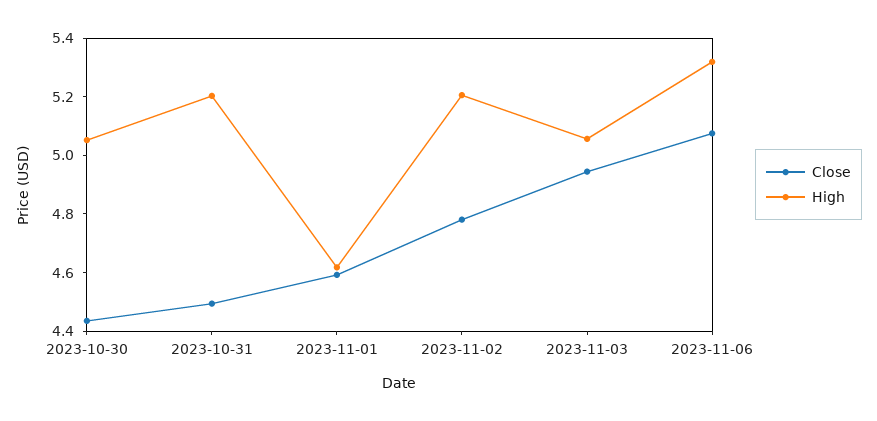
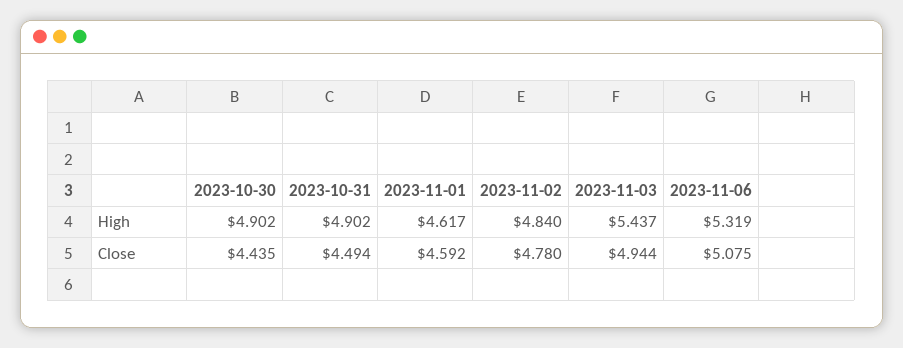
High, 2023-10-30: 5.05 -> 4.902
High, 2023-10-31: 5.2 -> 4.902
High, 2023-11-02: 5.2 -> 4.84
High, 2023-11-03: 5.05 -> 5.437

